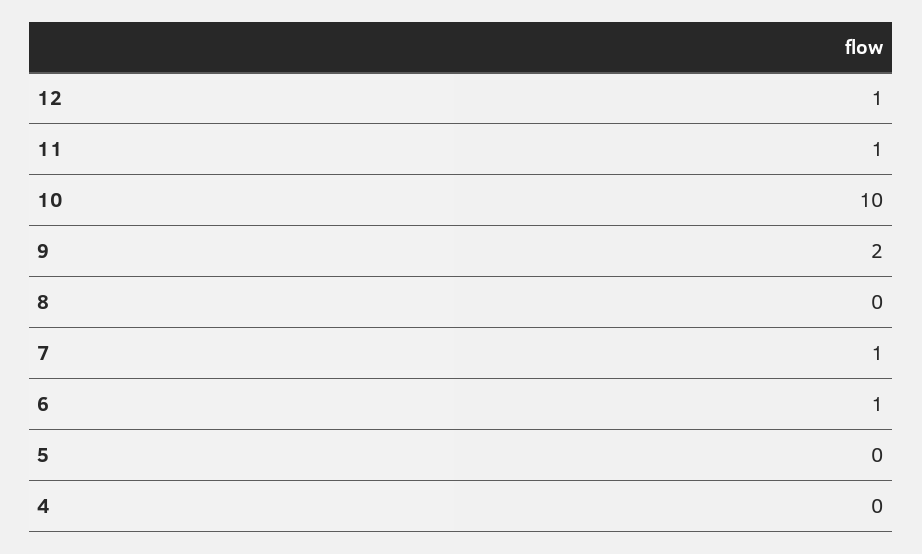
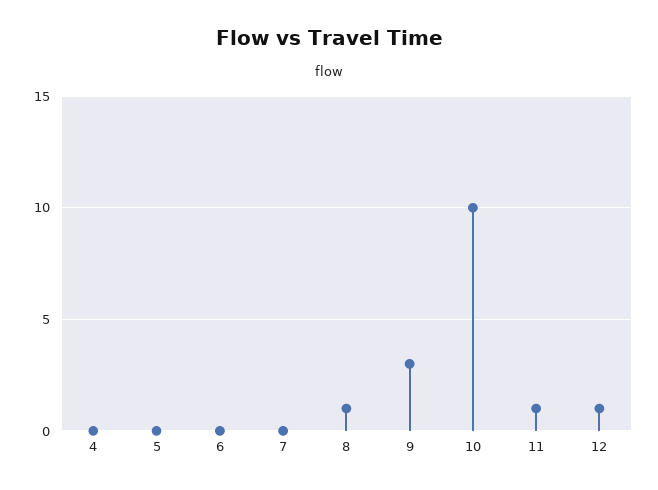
9: 2 -> 3
8: 0 -> 1
7: 1 -> 0
6: 1 -> 0

